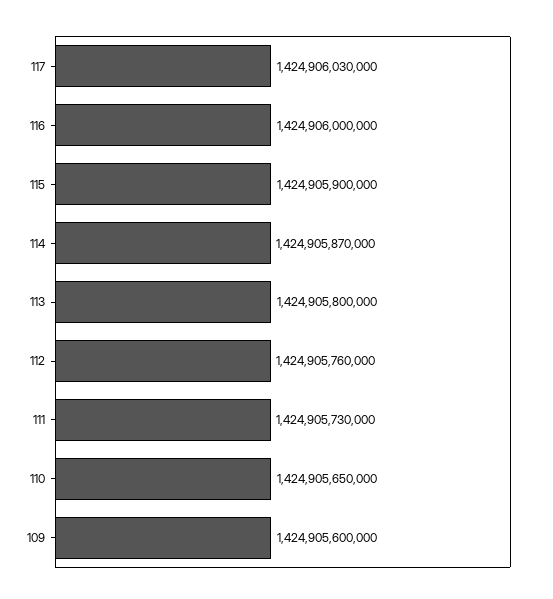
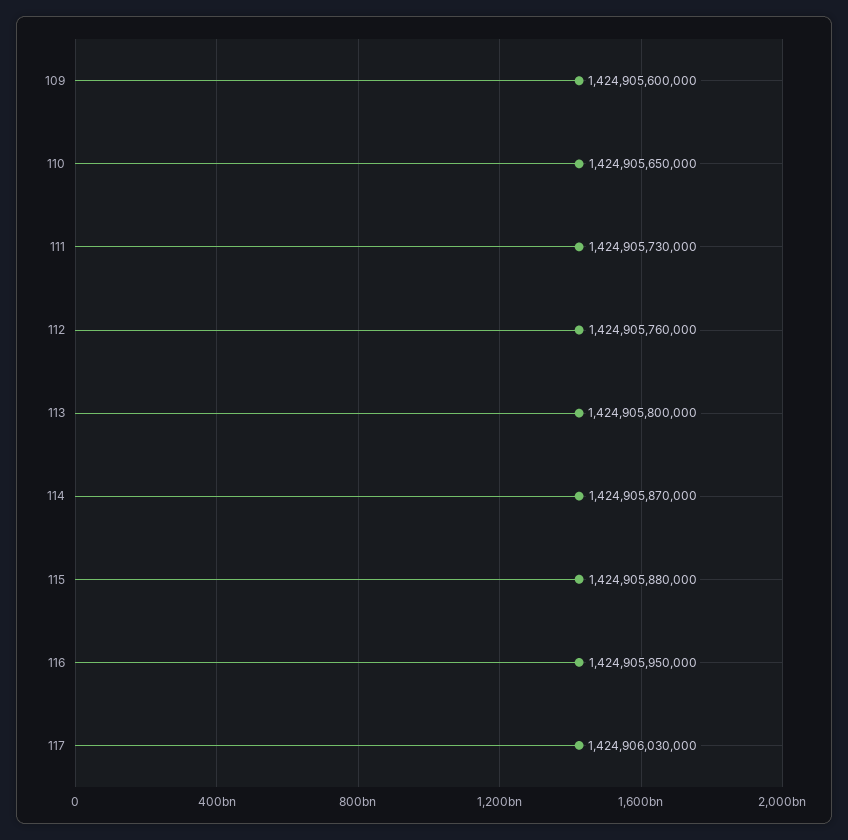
116: 1424906000000 -> 1424905950000
115: 1424905900000 -> 1424905880000

